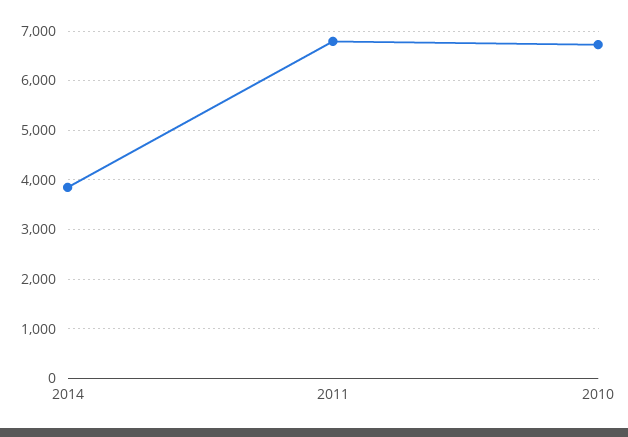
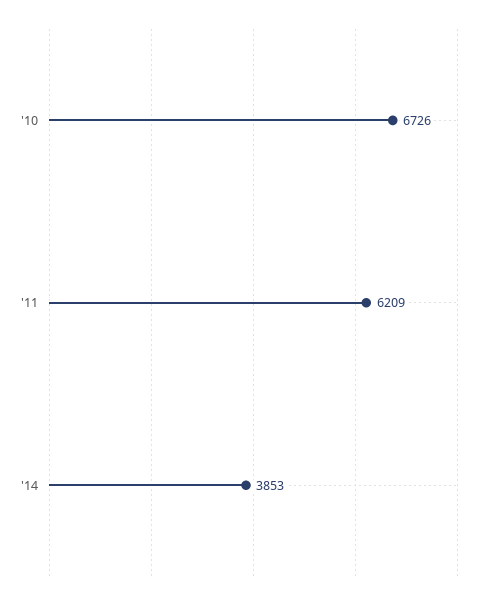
2011: 6800 -> 6209

